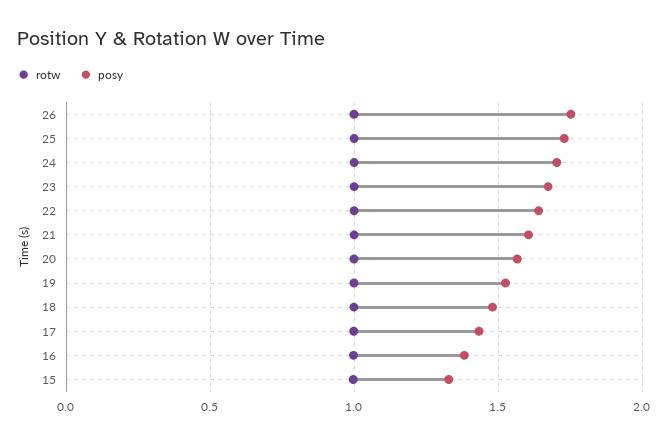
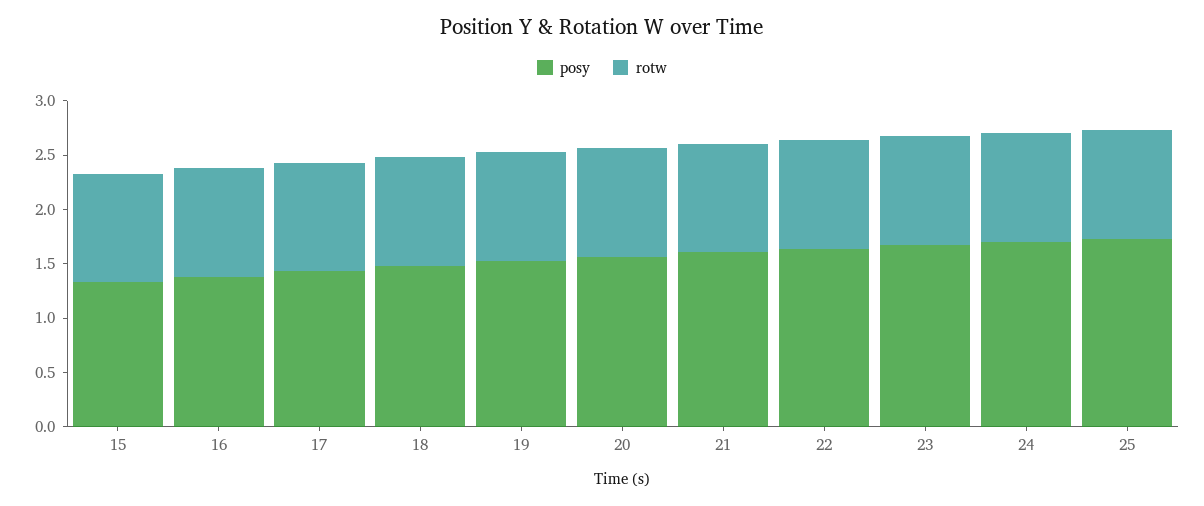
rotw, 26: 1 -> none
posy, 26: 1.75 -> none

